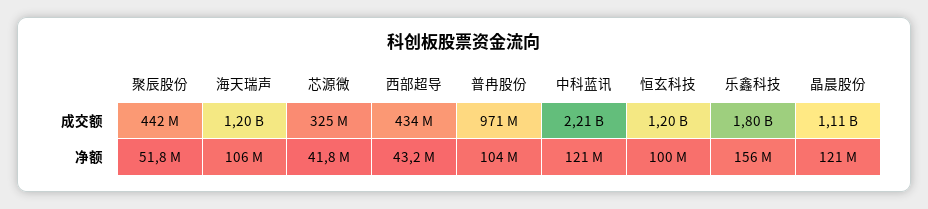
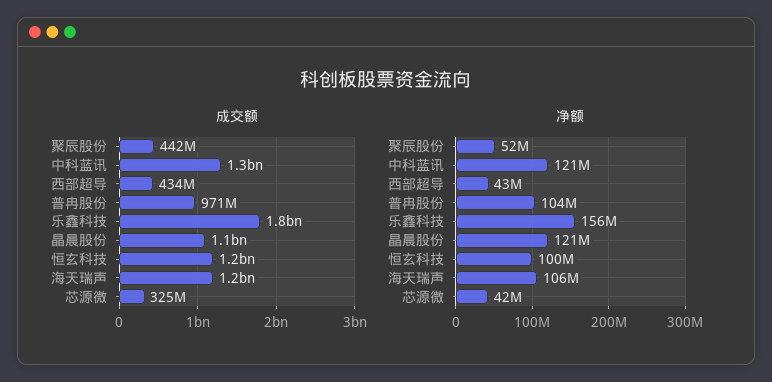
成交额, 中科蓝讯: 2210000000 -> 1300000000

